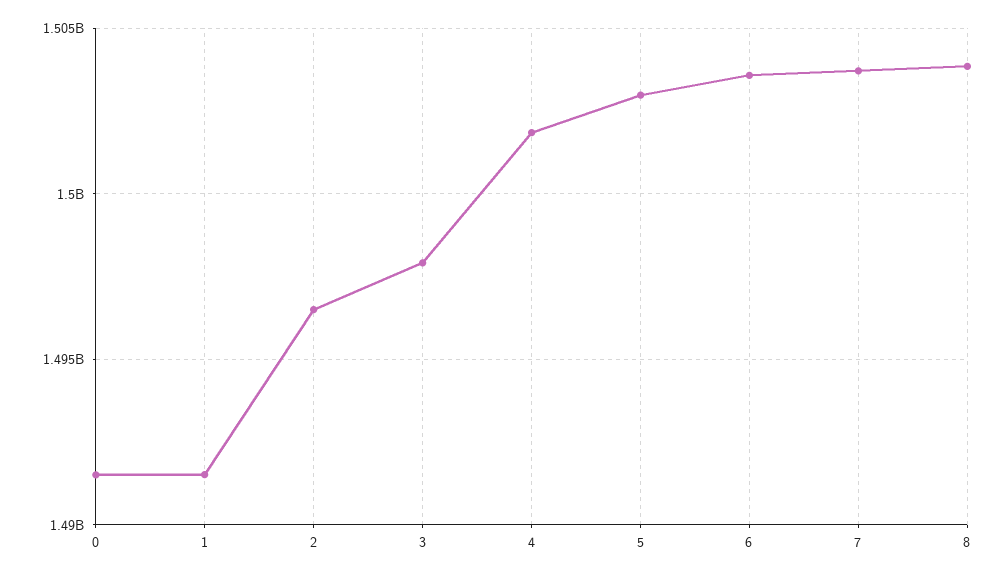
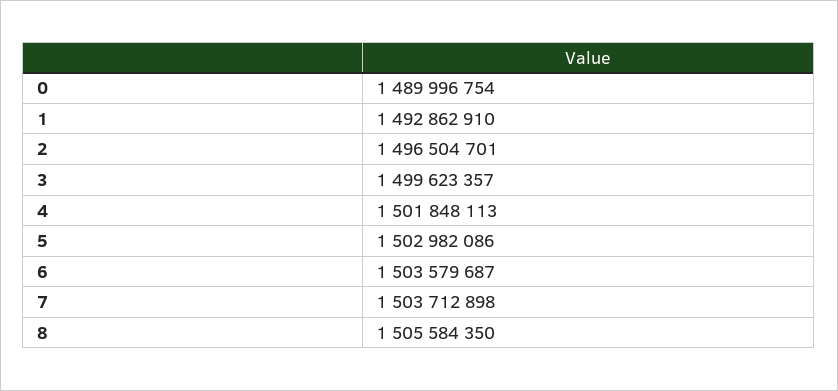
0: 1491500000 -> 1489996754
1: 1491500000 -> 1492862910
3: 1498000000 -> 1499623357
8: 1504000000 -> 1505584350

